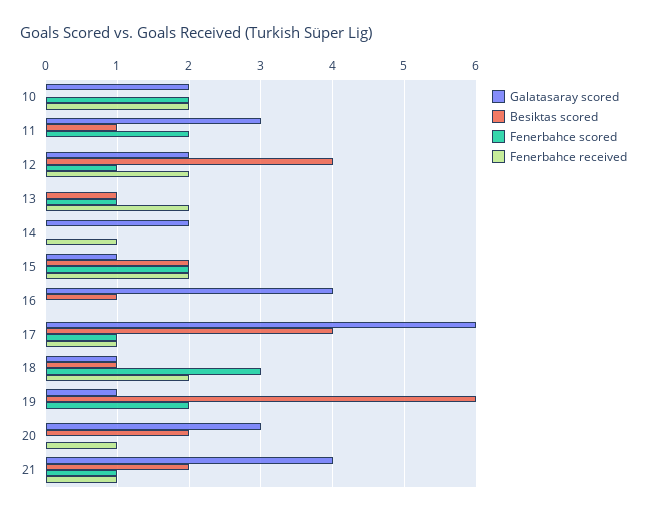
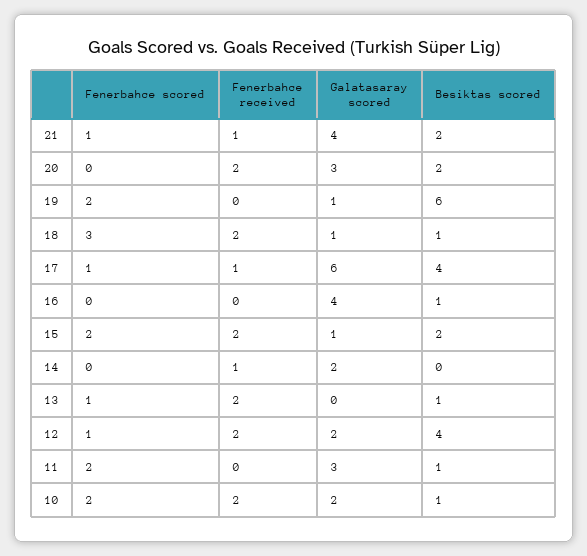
Besiktas scored, 10: 0 -> 1
Fenerbahce received, 20: 1 -> 2

